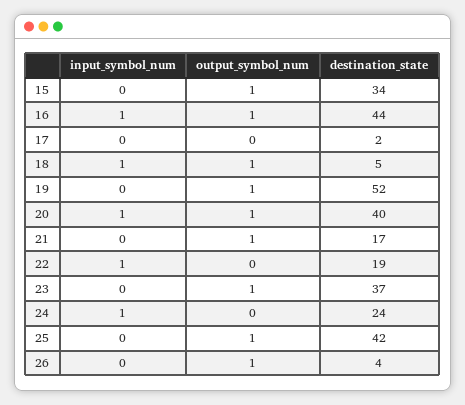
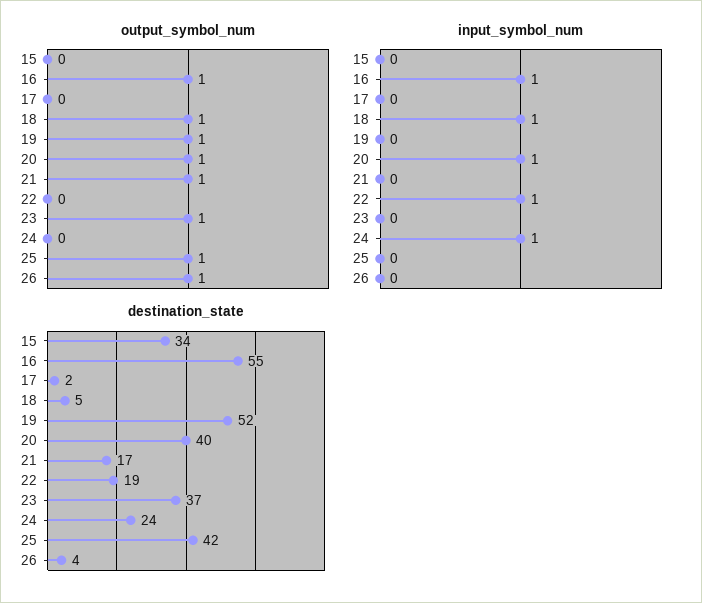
output_symbol_num, 15: 1 -> 0
destination_state, 16: 44 -> 55

